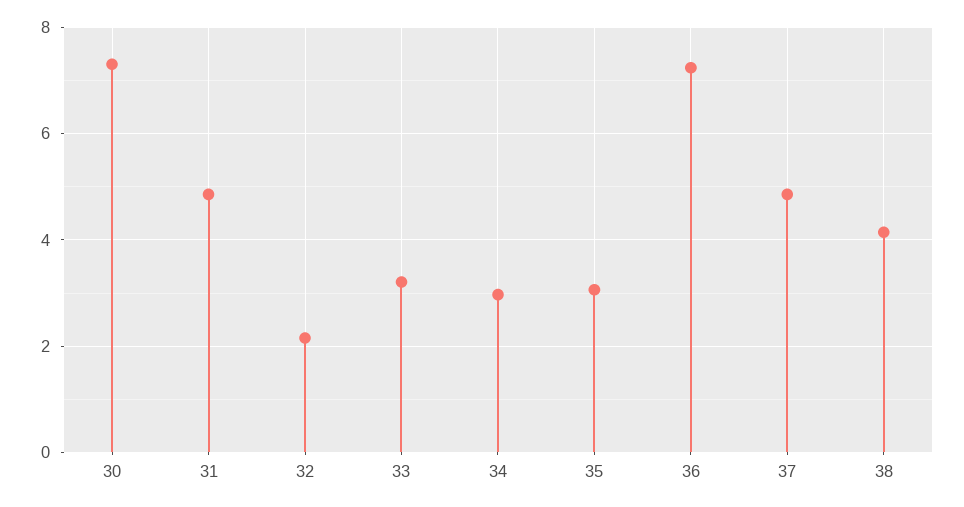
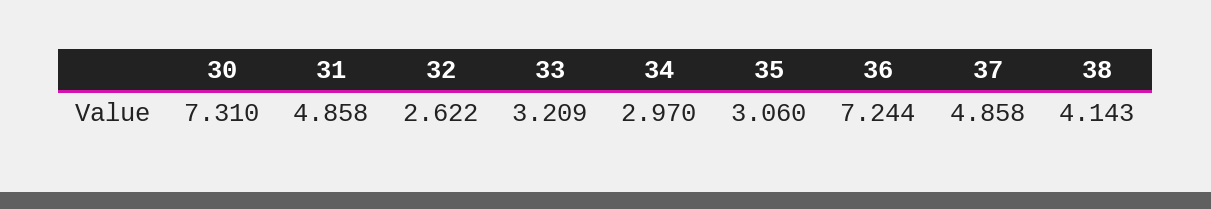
32: 2.2 -> 2.622

